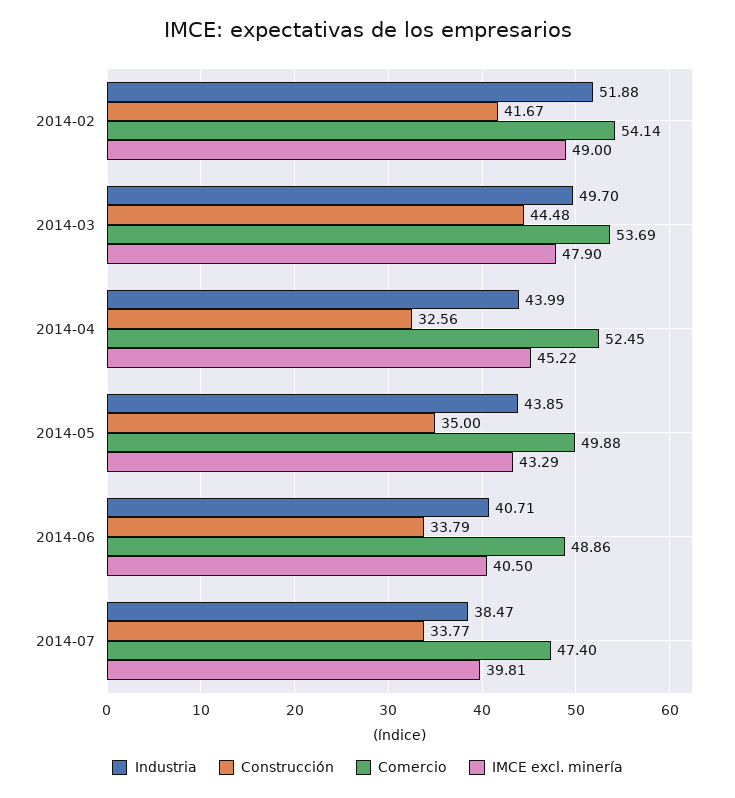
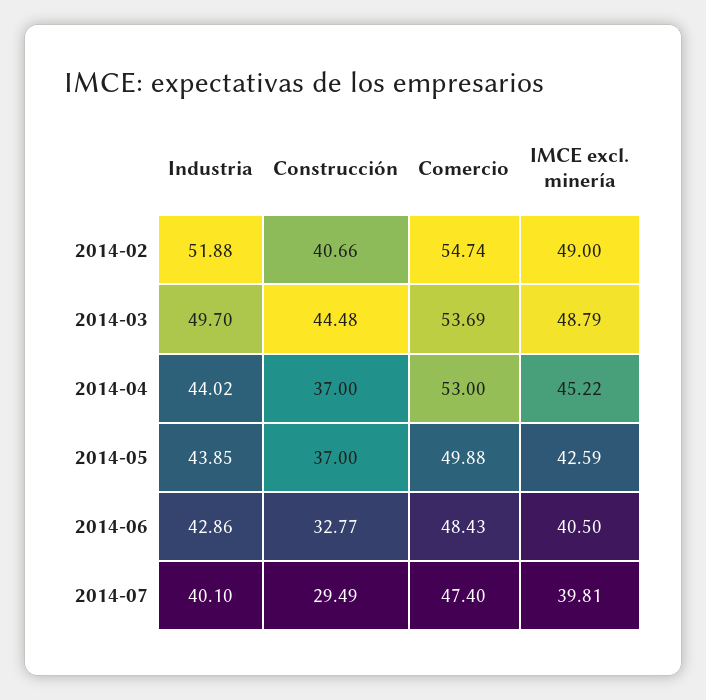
Construcción, 2014-02: 41.67 -> 40.66
Comercio, 2014-02: 54.14 -> 54.74
IMCE excl. minería, 2014-03: 47.9 -> 48.79
Industria, 2014-04: 43.99 -> 44.02
Construcción, 2014-04: 32.56 -> 37
Comercio, 2014-04: 52.45 -> 53
Construcción, 2014-05: 35 -> 37
IMCE excl. minería, 2014-05: 43.29 -> 42.59
Industria, 2014-06: 40.71 -> 42.86
Construcción, 2014-06: 33.79 -> 32.77
Comercio, 2014-06: 48.86 -> 48.43
Industria, 2014-07: 38.47 -> 40.1
Construcción, 2014-07: 33.77 -> 29.49

